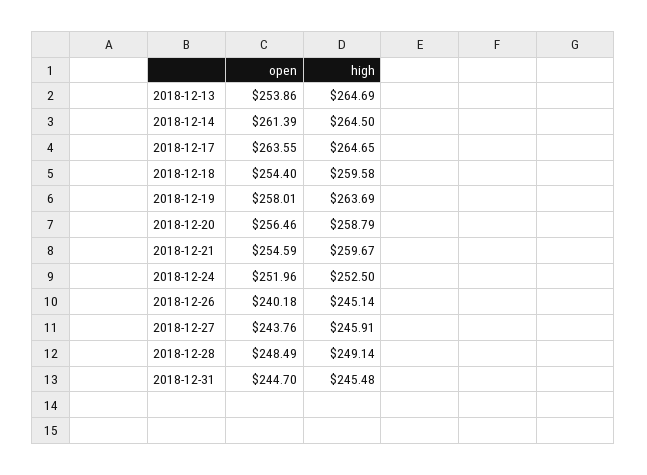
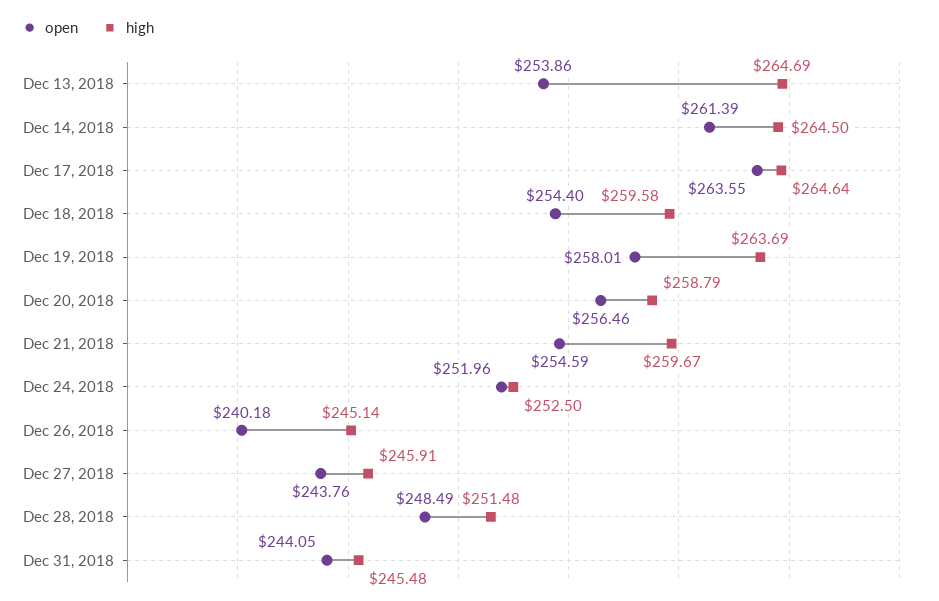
high, 2018-12-17: 264.65 -> 264.64
high, 2018-12-28: 249.14 -> 251.48
open, 2018-12-31: 244.7 -> 244.05

